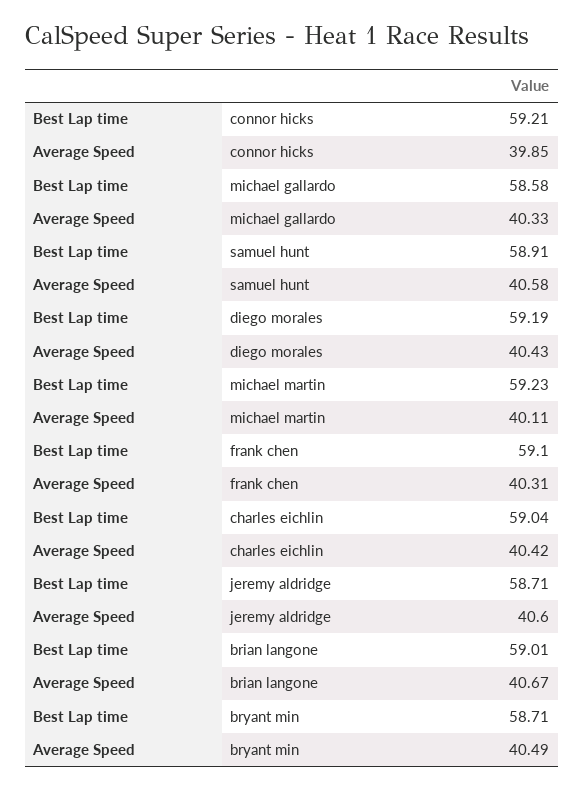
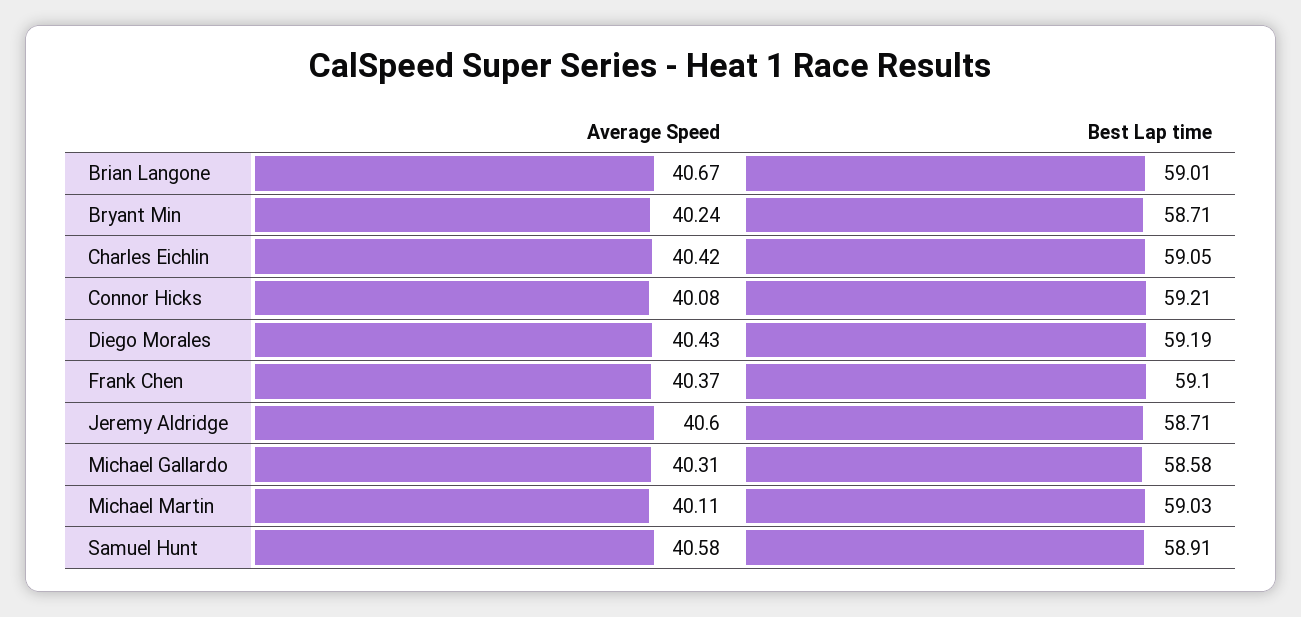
Average Speed, connor hicks: 39.85 -> 40.08
Average Speed, michael gallardo: 40.33 -> 40.31
Best Lap time, michael martin: 59.23 -> 59.03
Average Speed, frank chen: 40.31 -> 40.37
Best Lap time, charles eichlin: 59.04 -> 59.05
Average Speed, bryant min: 40.49 -> 40.24

